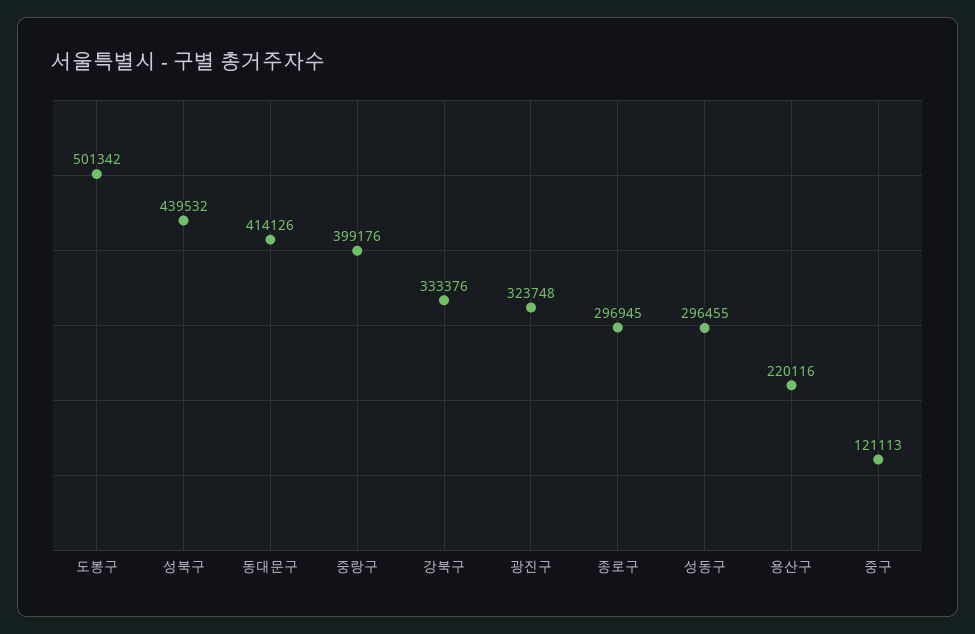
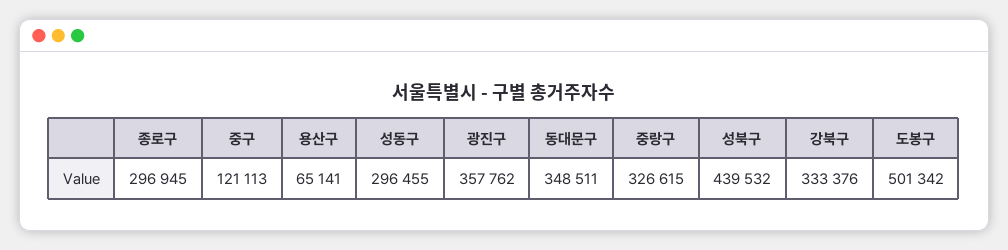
동대문구: 414126 -> 348511
중랑구: 399176 -> 326615
광진구: 323748 -> 357762
용산구: 220116 -> 65141

